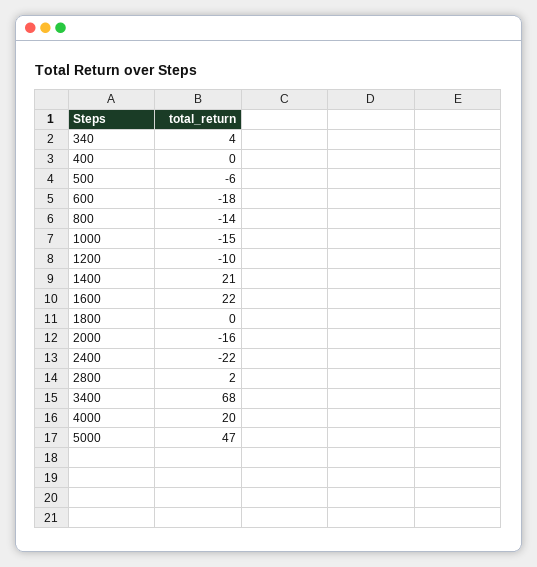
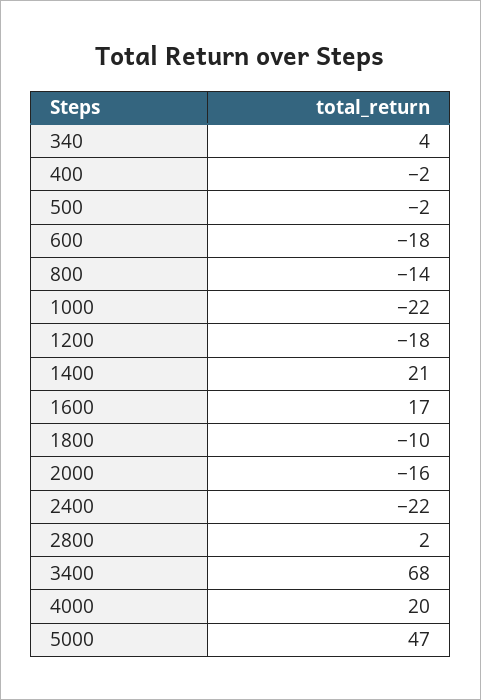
400: 0 -> -2
500: -6 -> -2
1000: -15 -> -22
1200: -10 -> -18
1600: 22 -> 17
1800: 0 -> -10

